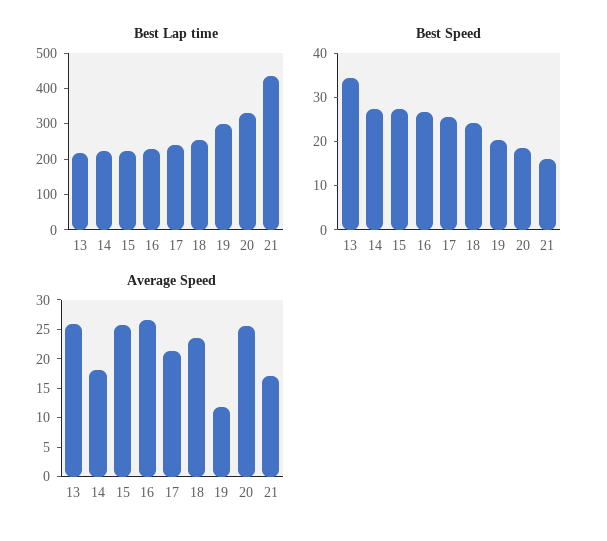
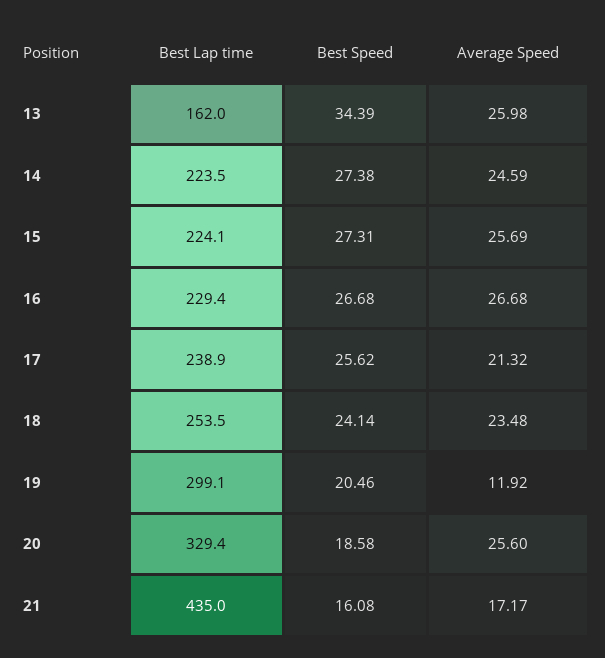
Best Lap time, 13: 225 -> 162
Average Speed, 14: 17.5 -> 24.59

